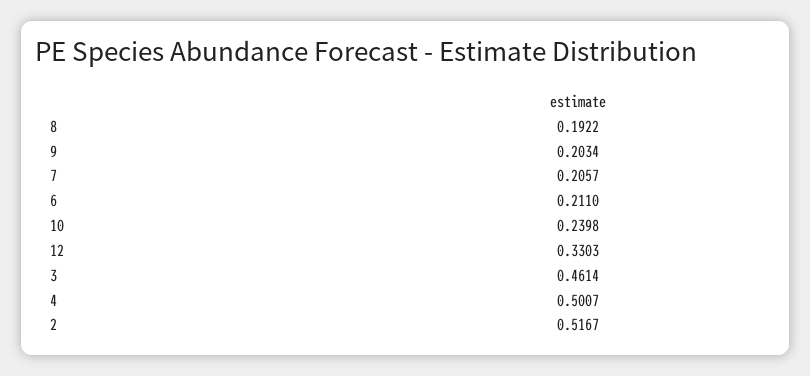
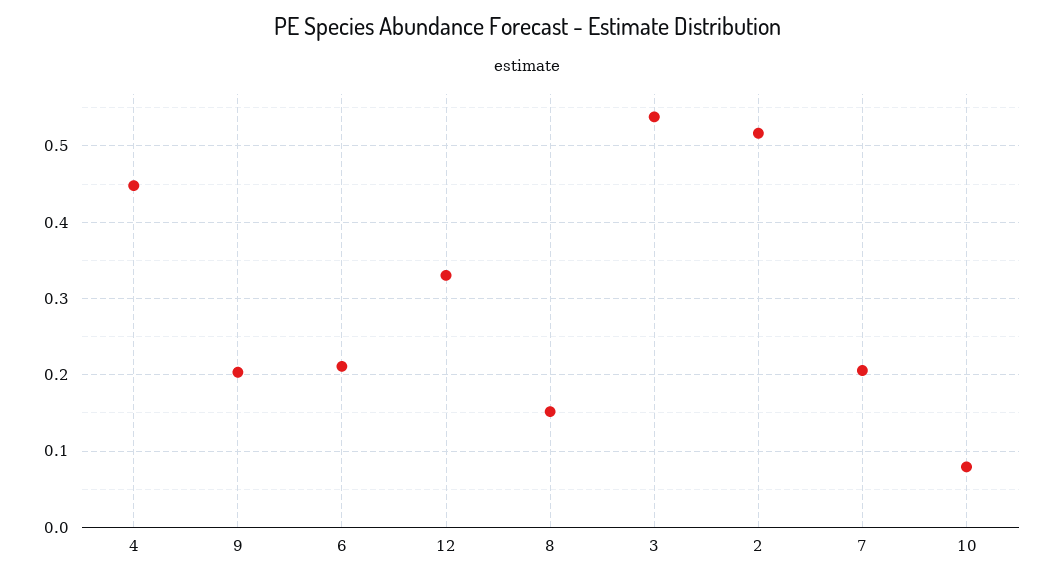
8: 0.1922 -> 0.15
10: 0.2398 -> 0.08
3: 0.4614 -> 0.54
4: 0.5007 -> 0.45

